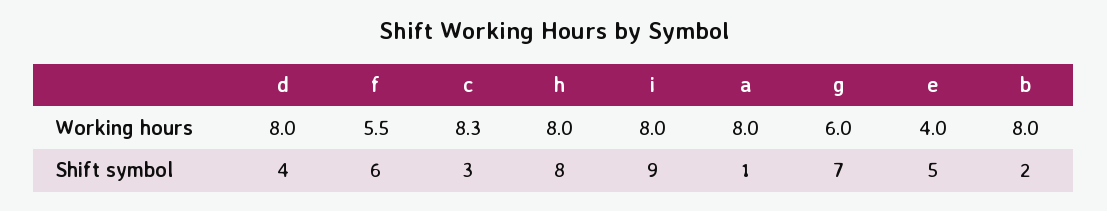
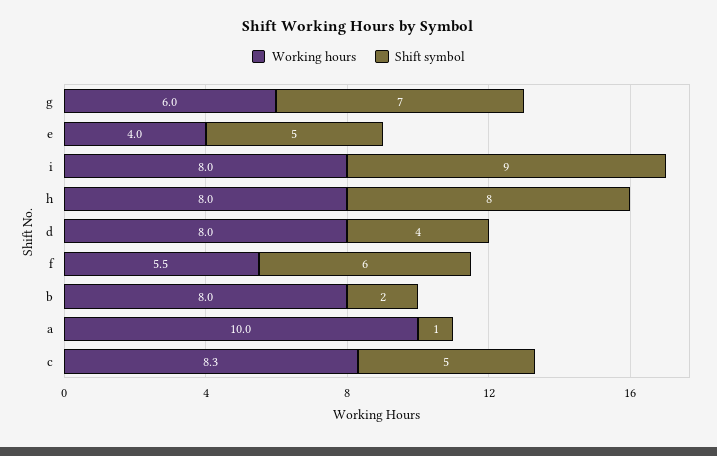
Working hours, a: 8 -> 10
Shift symbol, c: 3 -> 5

